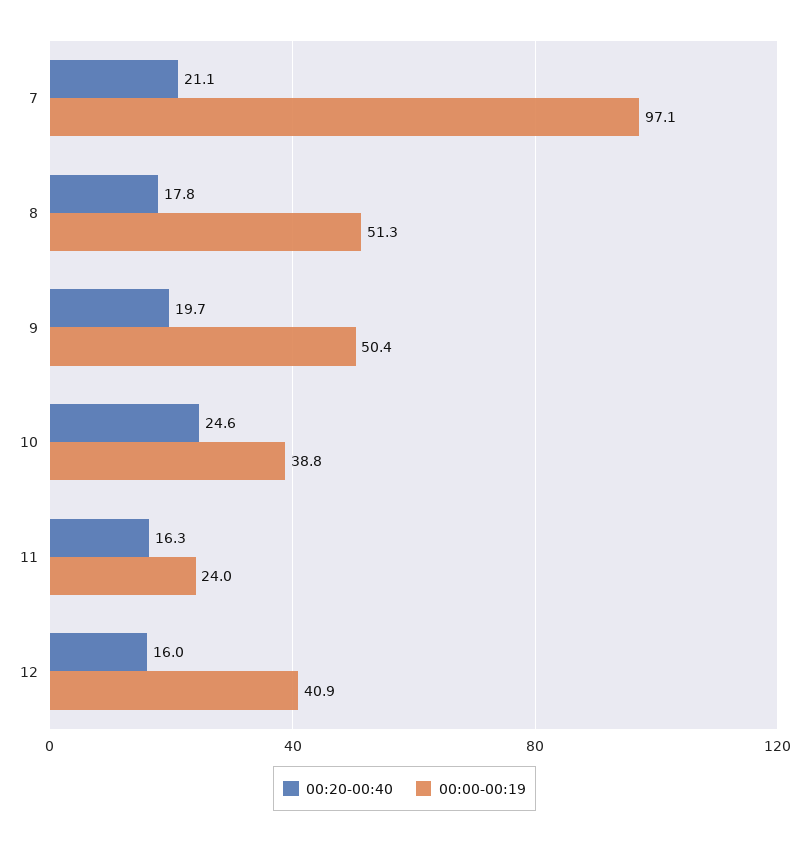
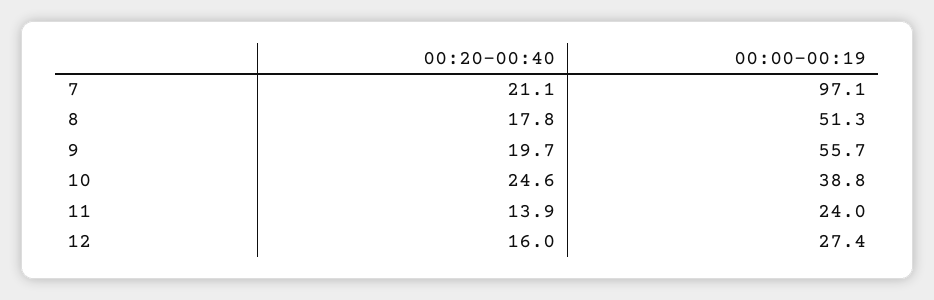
00:00-00:19, 9: 50.4 -> 55.7
00:20-00:40, 11: 16.3 -> 13.9
00:00-00:19, 12: 40.9 -> 27.4

